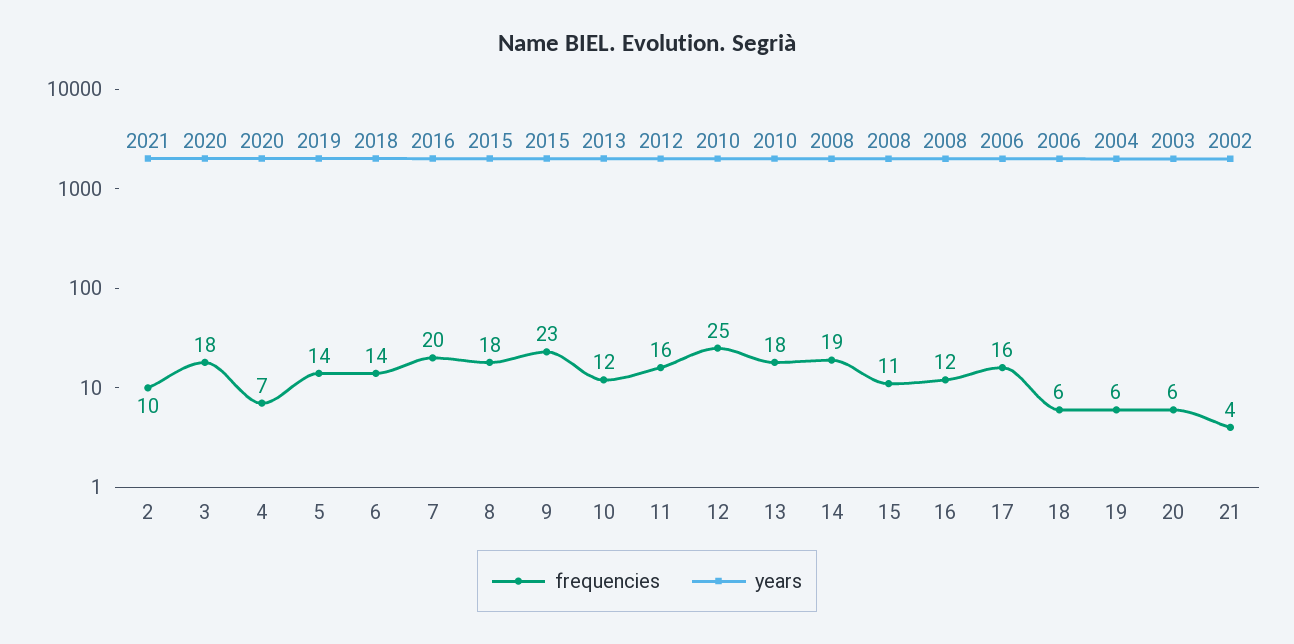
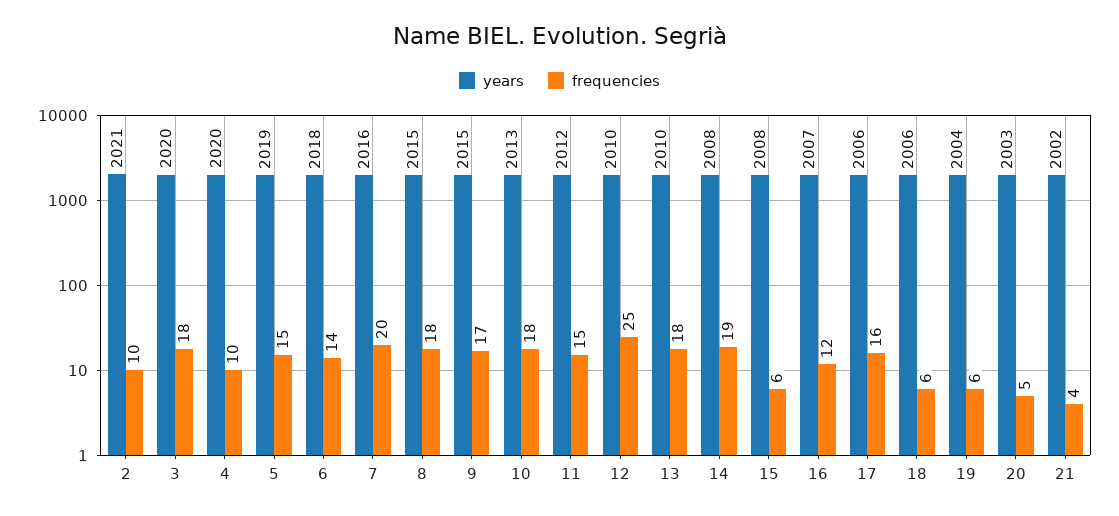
frequencies, 4: 7 -> 10
frequencies, 5: 14 -> 15
frequencies, 9: 23 -> 17
frequencies, 10: 12 -> 18
frequencies, 11: 16 -> 15
frequencies, 15: 11 -> 6
years, 16: 2008 -> 2007
frequencies, 20: 6 -> 5

